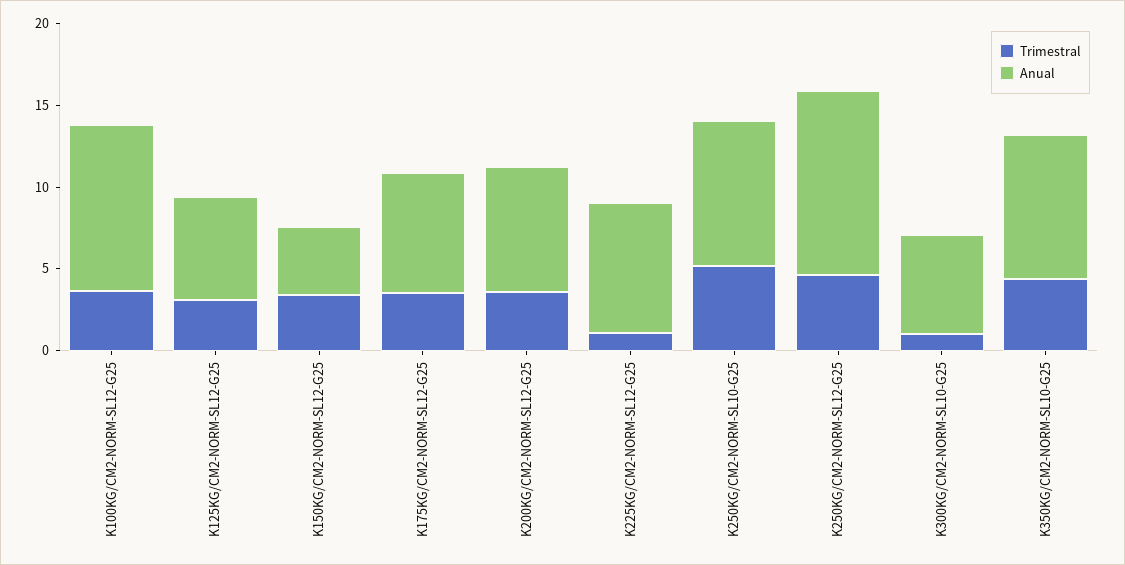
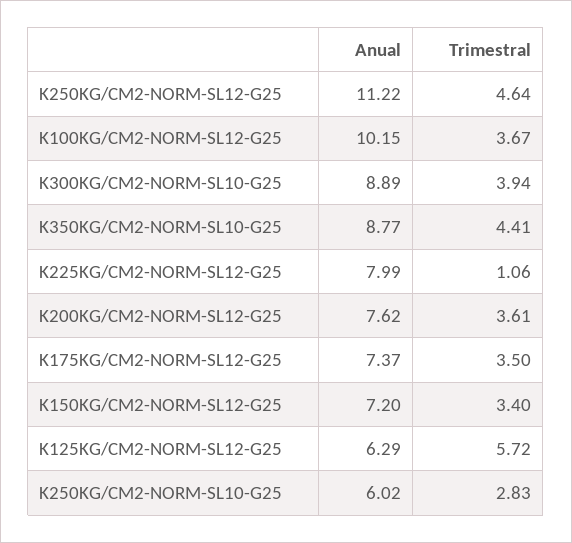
Trimestral, K125KG/CM2-NORM-SL12-G25: 3 -> 5.72
Anual, K150KG/CM2-NORM-SL12-G25: 4 -> 7.2
Trimestral, K250KG/CM2-NORM-SL10-G25: 5 -> 2.83
Anual, K250KG/CM2-NORM-SL10-G25: 9 -> 6.02
Trimestral, K300KG/CM2-NORM-SL10-G25: 1 -> 3.94
Anual, K300KG/CM2-NORM-SL10-G25: 6 -> 8.89

